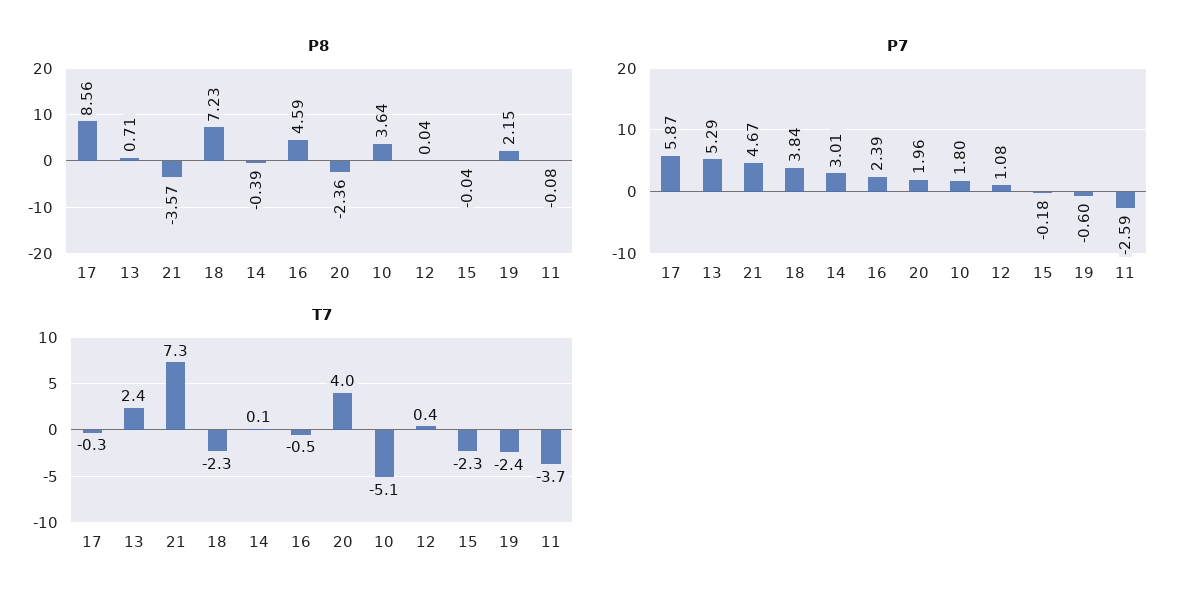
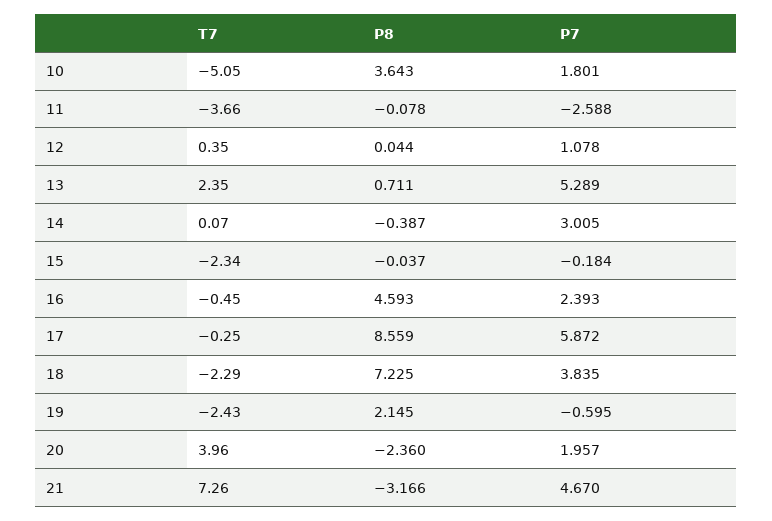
P8, 21: -3.57 -> -3.166

